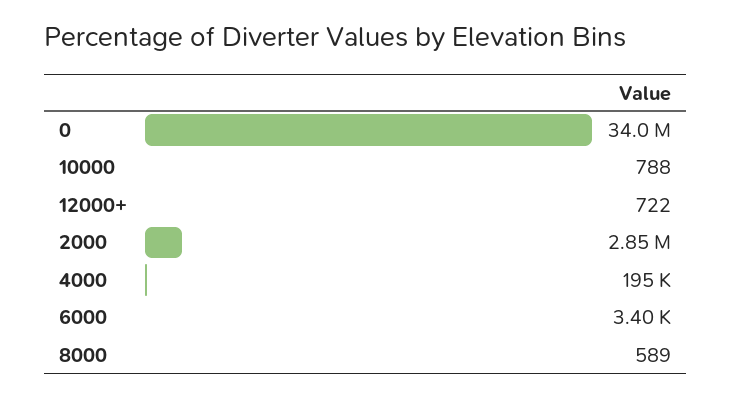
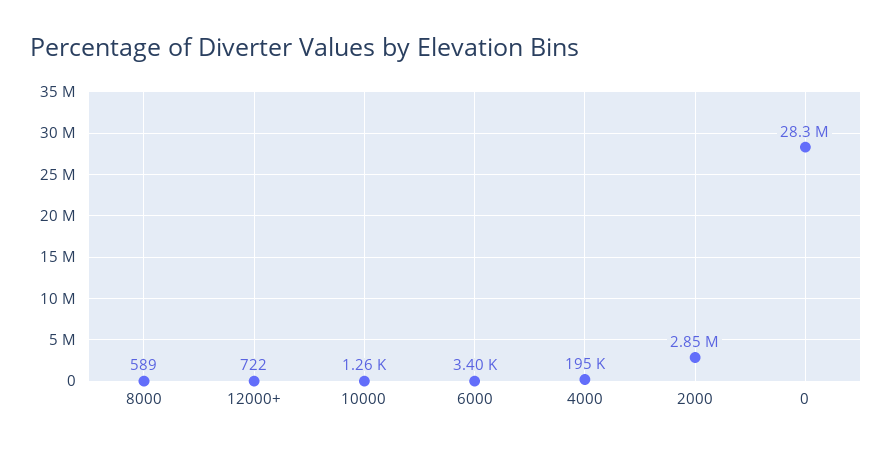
0: 34000000 -> 28300000
10000: 788 -> 1260

